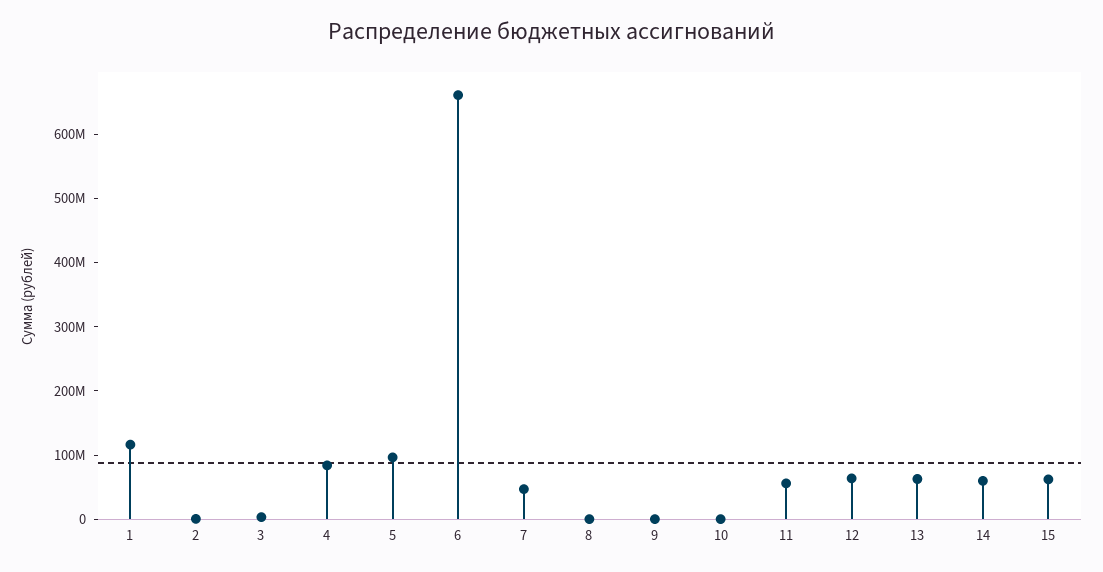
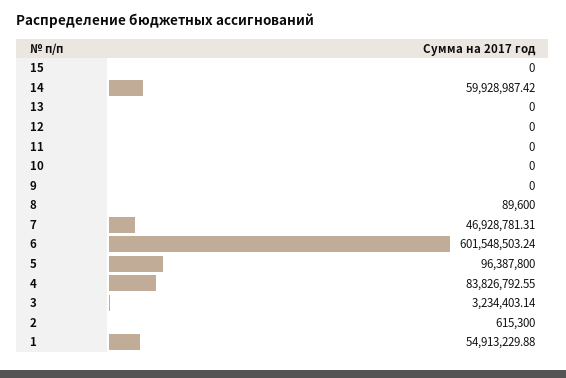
1: 120000000 -> 54913229.88
6: 660000000 -> 601548503.24
11: 60000000 -> 0
12: 60000000 -> 0
13: 60000000 -> 0
15: 60000000 -> 0

